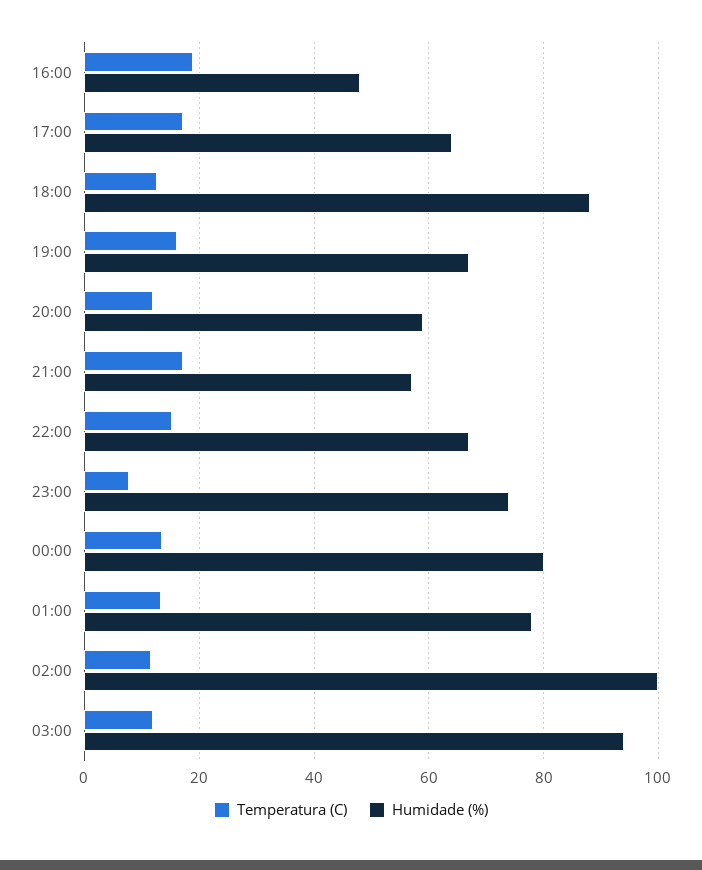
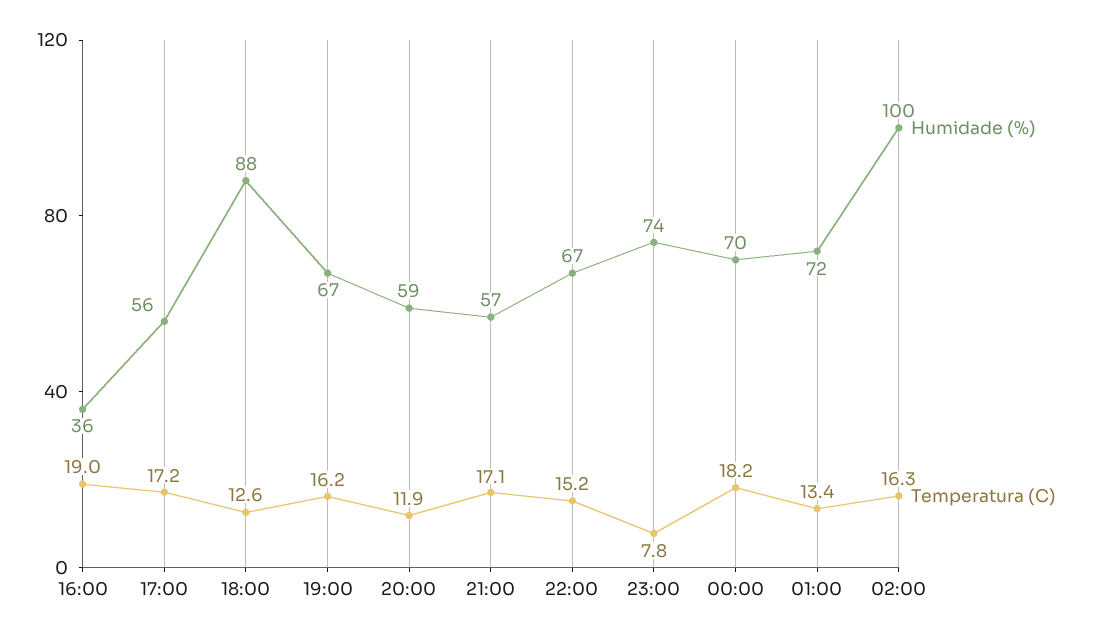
Humidade (%), 16:00: 48 -> 36
Humidade (%), 17:00: 64 -> 56
Temperatura (C), 00:00: 14 -> 18.2
Humidade (%), 00:00: 80 -> 70
Humidade (%), 01:00: 78 -> 72
Temperatura (C), 02:00: 12 -> 16.3
Temperatura (C), 03:00: 12 -> none
Humidade (%), 03:00: 94 -> none

